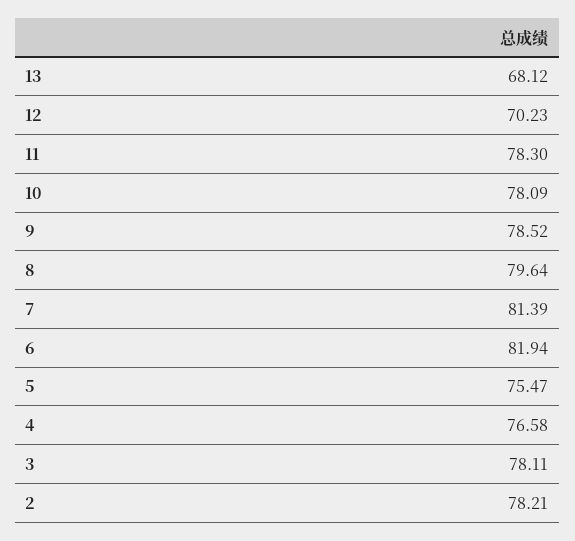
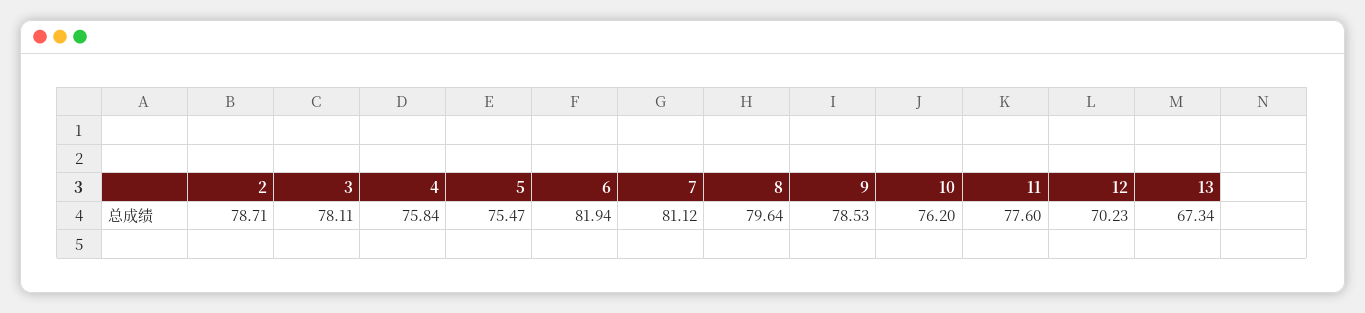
13: 68.12 -> 67.34
11: 78.3 -> 77.6
10: 78.09 -> 76.2
9: 78.52 -> 78.53
7: 81.39 -> 81.12
4: 76.58 -> 75.84
2: 78.21 -> 78.71

